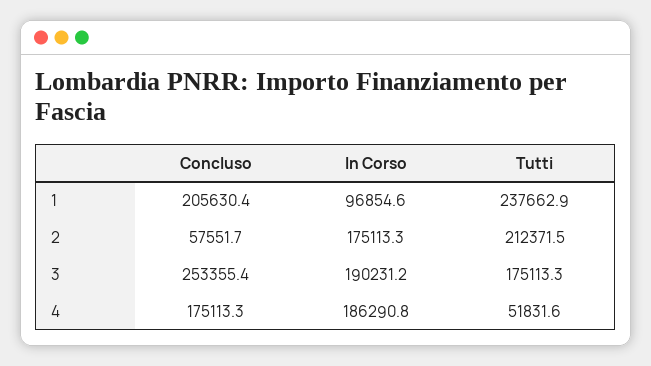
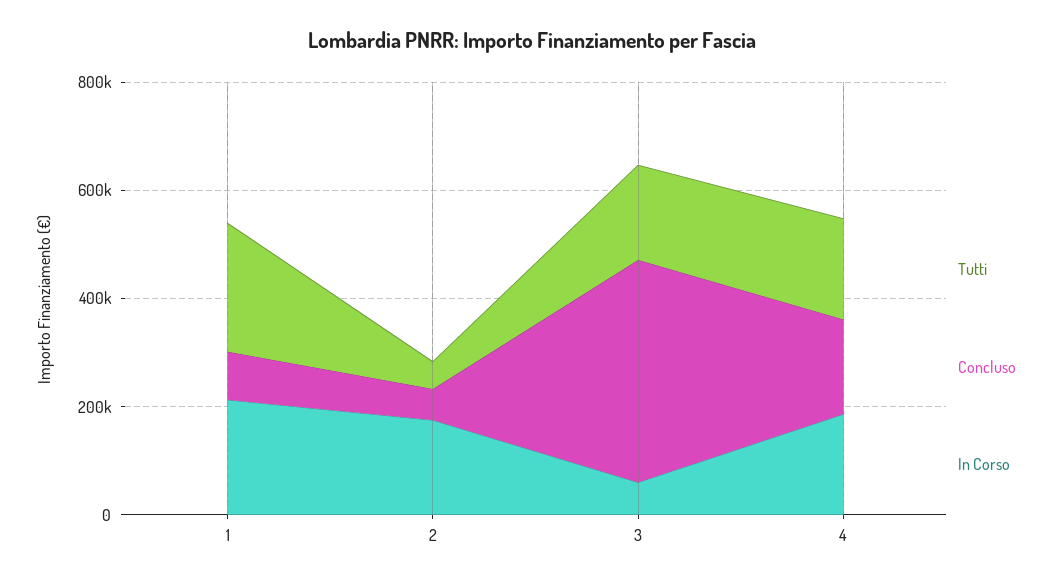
Concluso, 1: 205630.4 -> 100000
In Corso, 1: 96854.6 -> 200000
Tutti, 2: 212371.5 -> 50000
Concluso, 3: 253355.4 -> 400000
In Corso, 3: 190231.2 -> 50000
Tutti, 4: 51831.6 -> 200000

